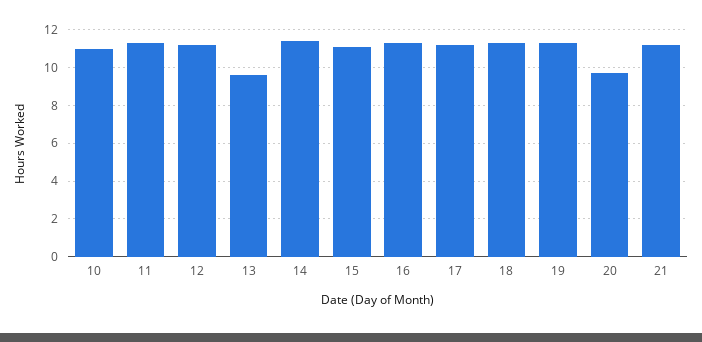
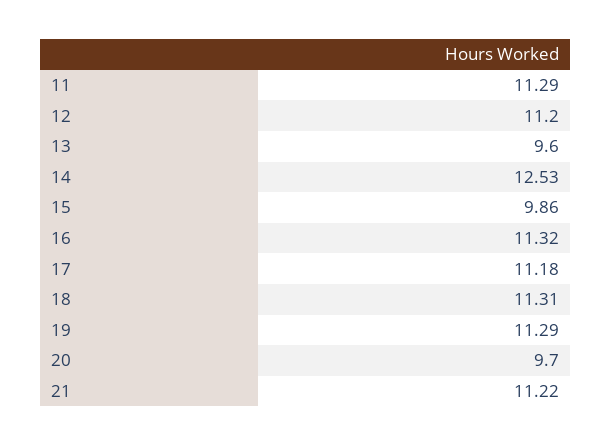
10: 11 -> none
14: 11.5 -> 12.53
15: 11 -> 9.86

